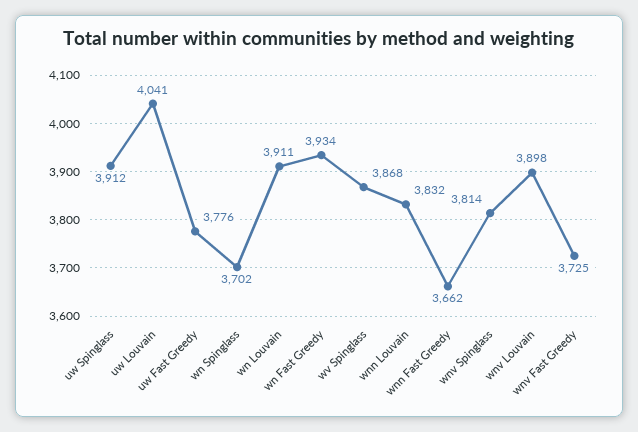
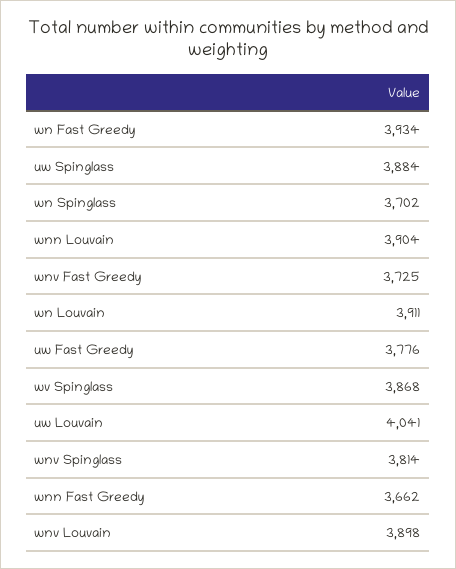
uw Spinglass: 3912 -> 3884
wnn Louvain: 3832 -> 3904

